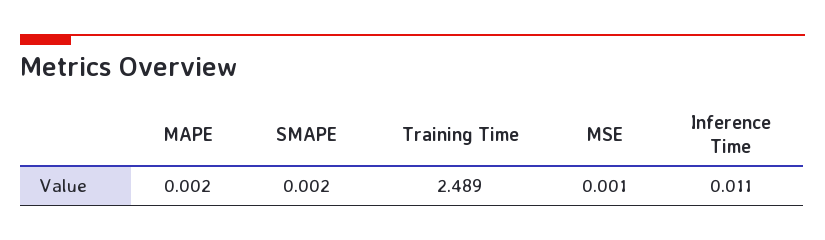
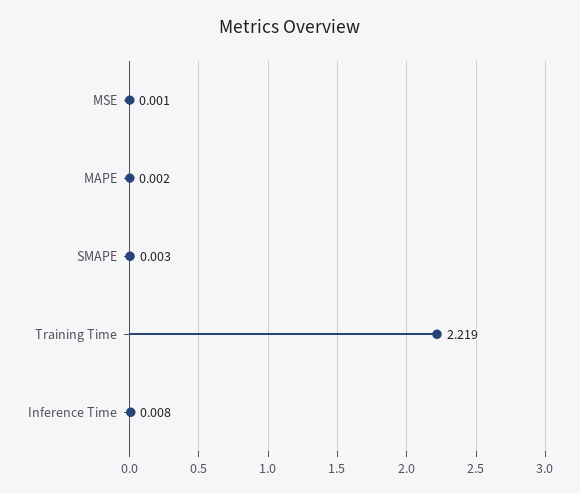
SMAPE: 0.002 -> 0.003
Training Time: 2.489 -> 2.219
Inference Time: 0.011 -> 0.008

